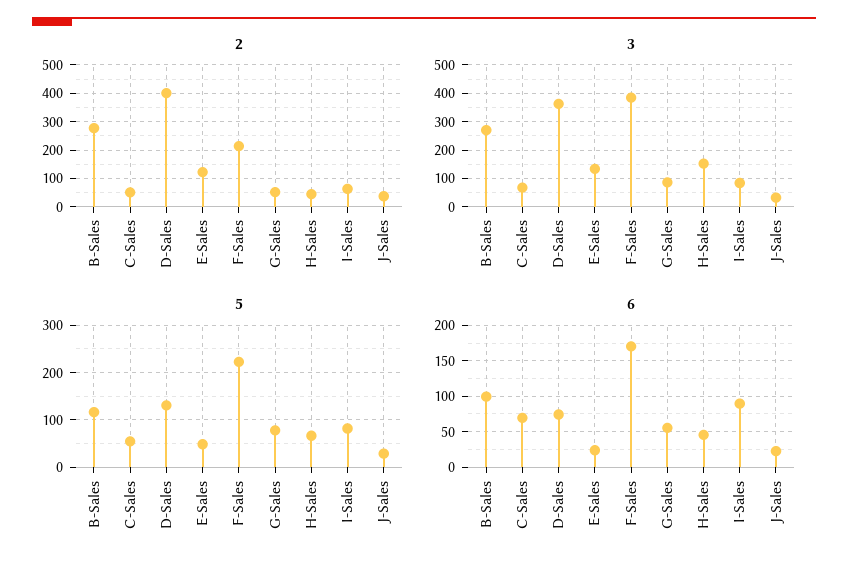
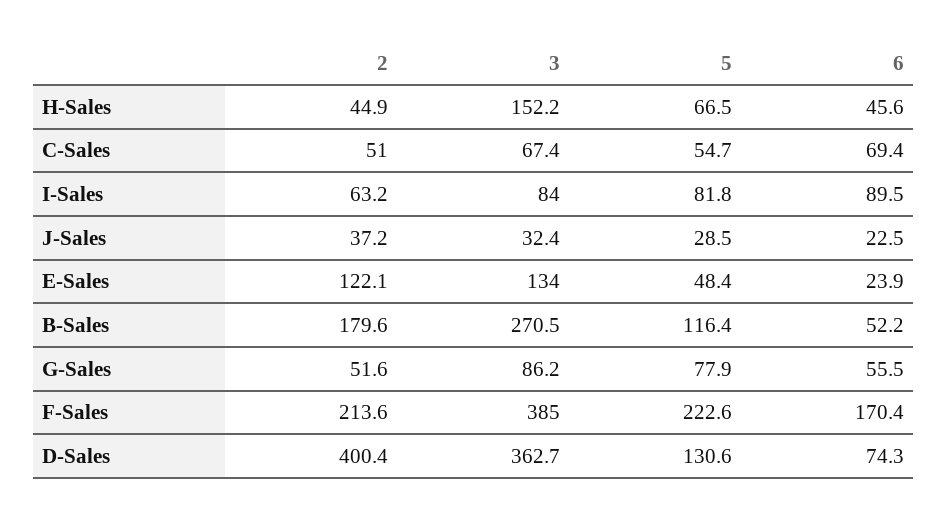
2, B-Sales: 275 -> 179.6
6, B-Sales: 100 -> 52.2

